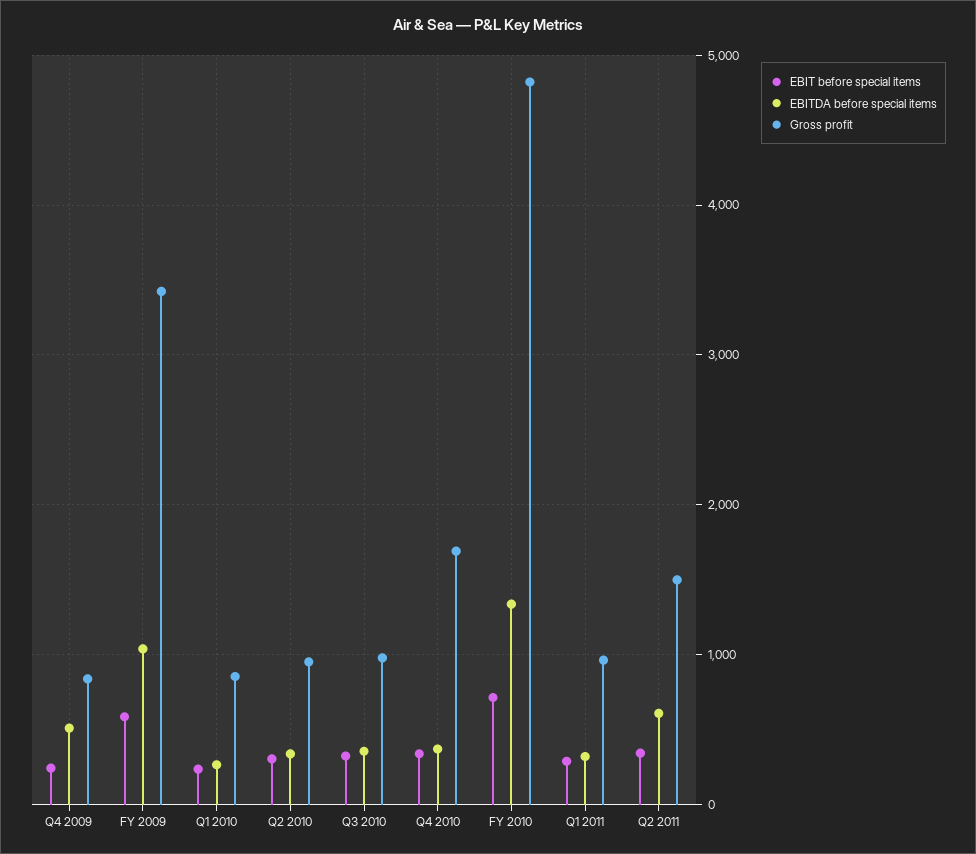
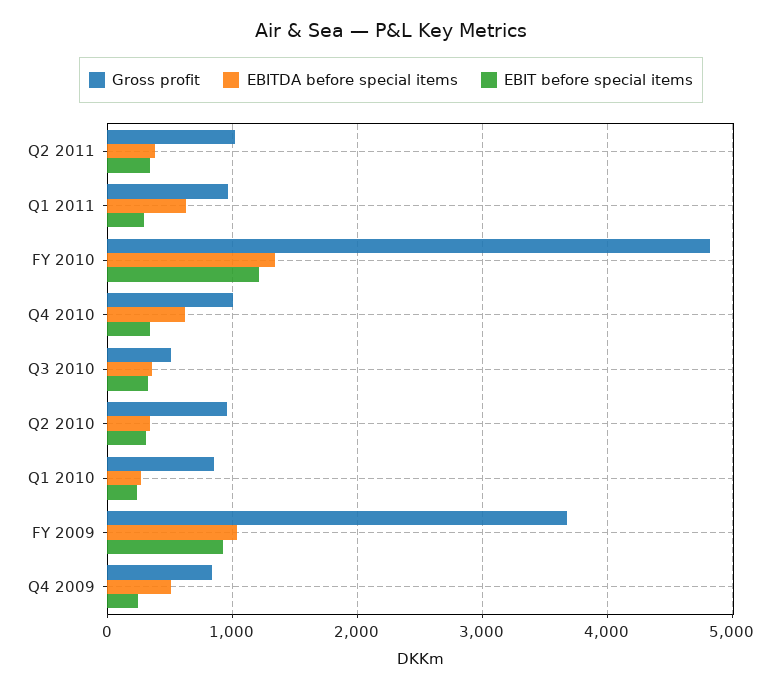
EBIT before special items, FY 2009: 600 -> 900
Gross profit, FY 2009: 3400 -> 3700
Gross profit, Q3 2010: 1000 -> 500
EBITDA before special items, Q4 2010: 400 -> 600
Gross profit, Q4 2010: 1700 -> 1000
EBIT before special items, FY 2010: 700 -> 1200
EBITDA before special items, Q1 2011: 300 -> 600
EBITDA before special items, Q2 2011: 600 -> 400
Gross profit, Q2 2011: 1500 -> 1000

